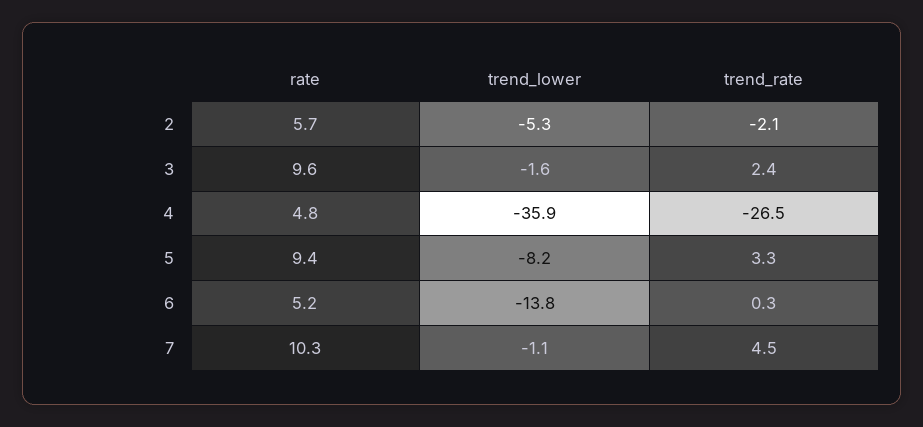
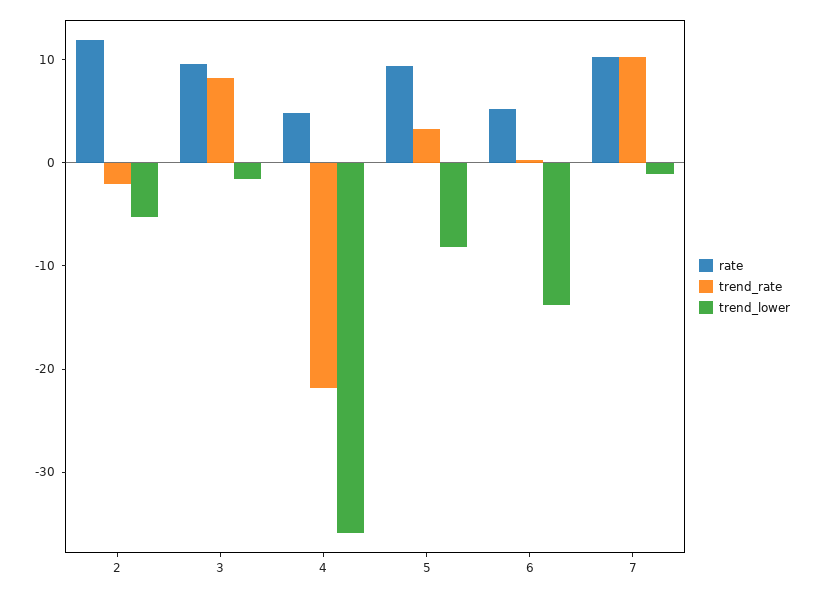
rate, 2: 5.7 -> 12
trend_rate, 3: 2.4 -> 8
trend_rate, 4: -26.5 -> -22
trend_rate, 7: 4.5 -> 10

